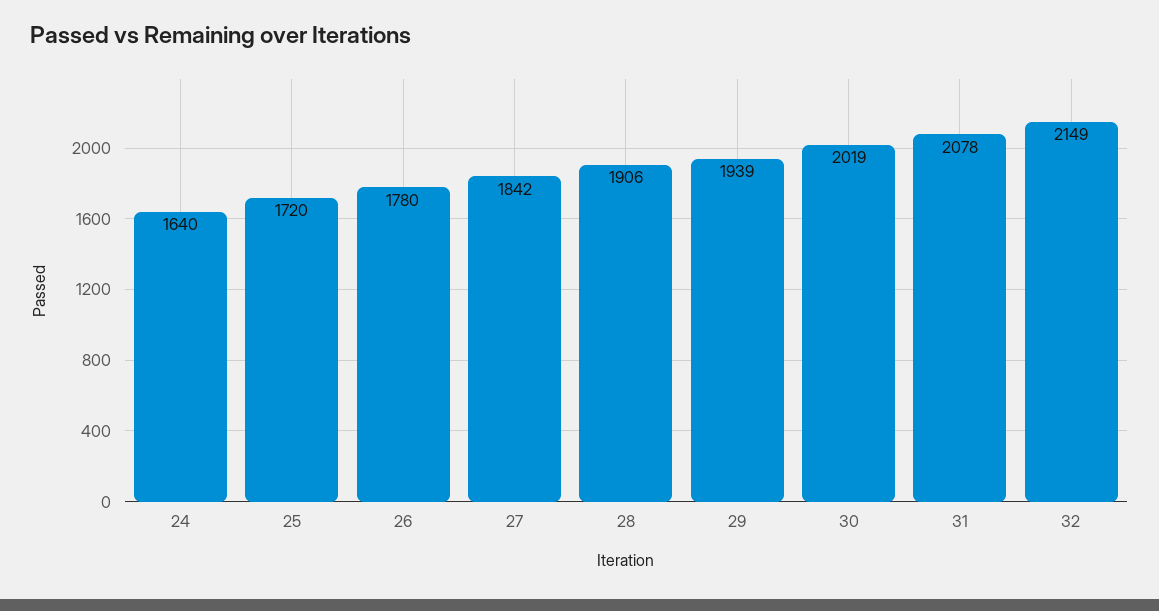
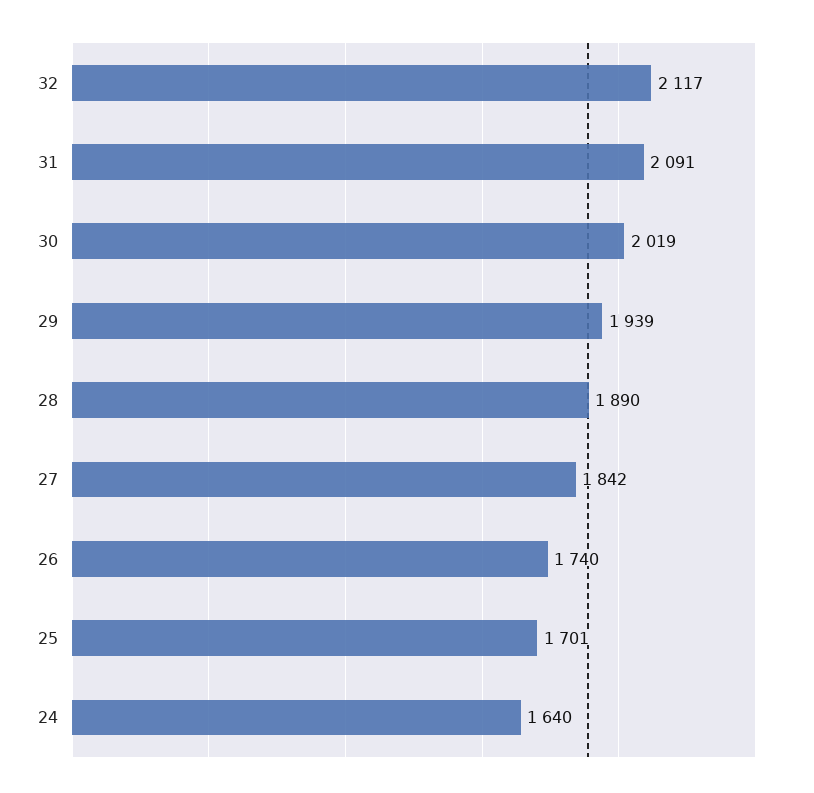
25: 1720 -> 1701
26: 1780 -> 1740
28: 1906 -> 1890
31: 2078 -> 2091
32: 2149 -> 2117

